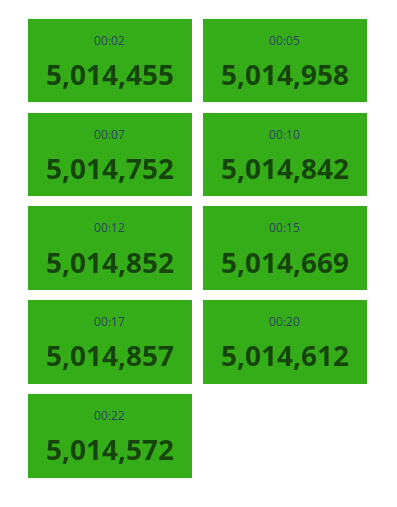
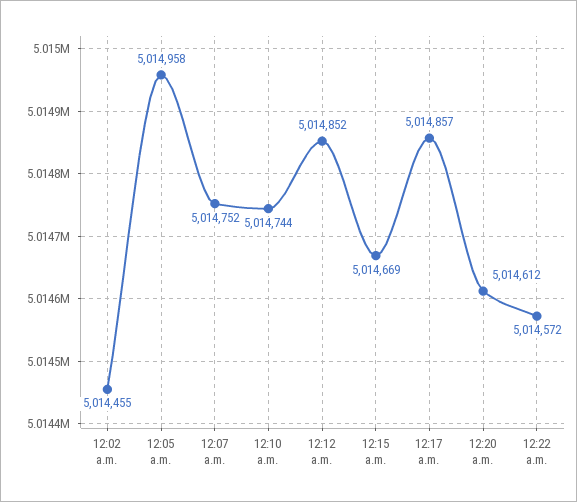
00:10: 5014842 -> 5014744

